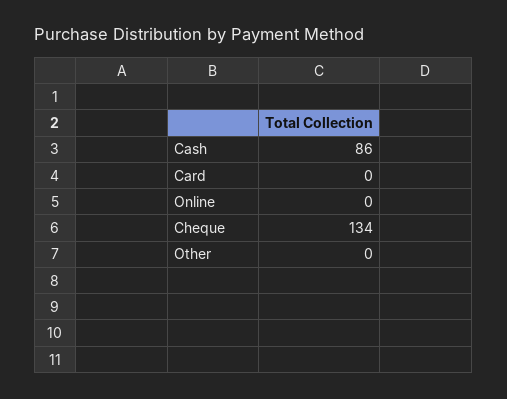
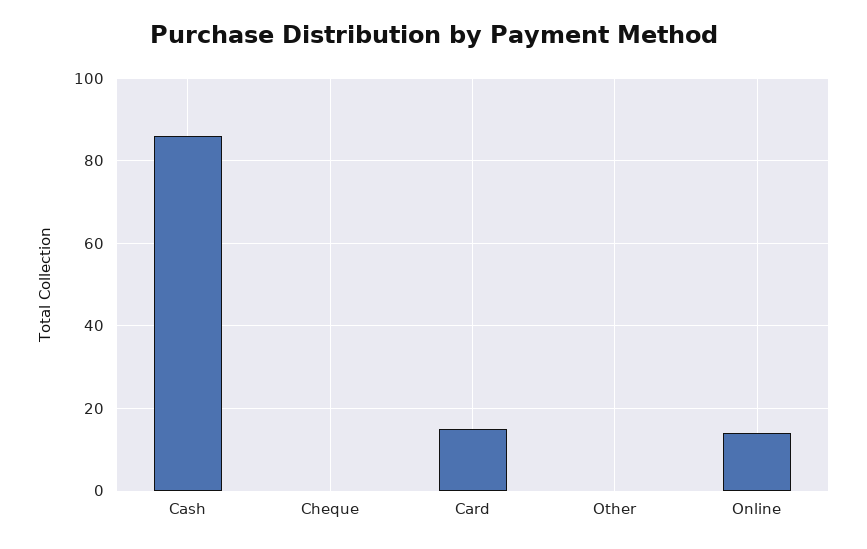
Card: 0 -> 15
Online: 0 -> 15
Cheque: 134 -> 0

